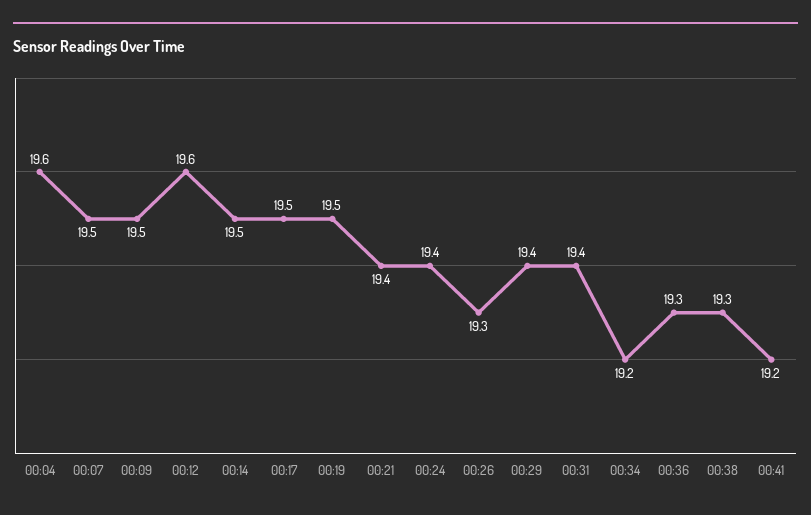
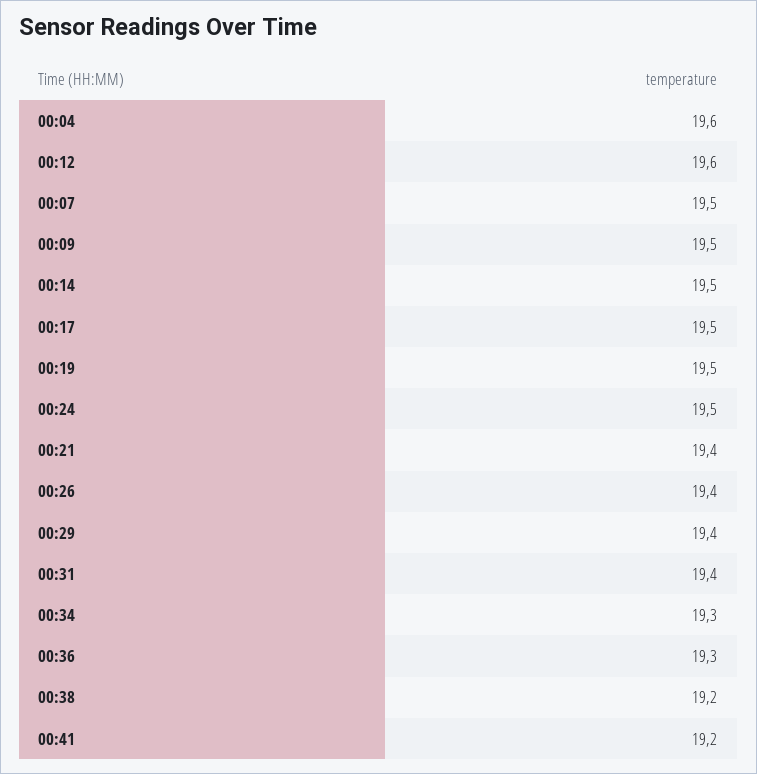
00:24: 19.4 -> 19.5
00:26: 19.3 -> 19.4
00:34: 19.2 -> 19.3
00:38: 19.3 -> 19.2

